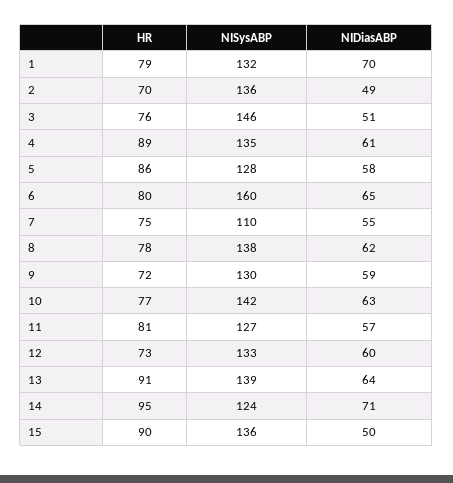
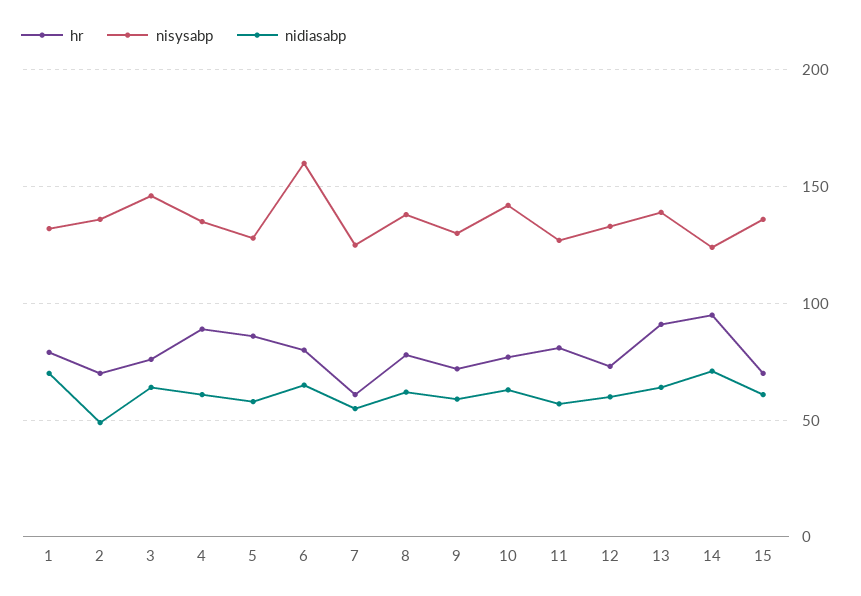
NIDiasABP, 3: 51 -> 65
HR, 7: 75 -> 60
NISysABP, 7: 110 -> 125
HR, 15: 90 -> 70
NIDiasABP, 15: 50 -> 60

